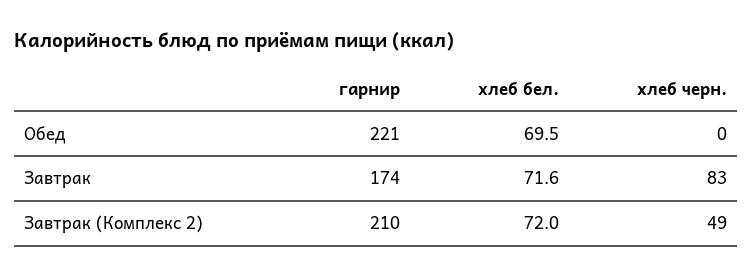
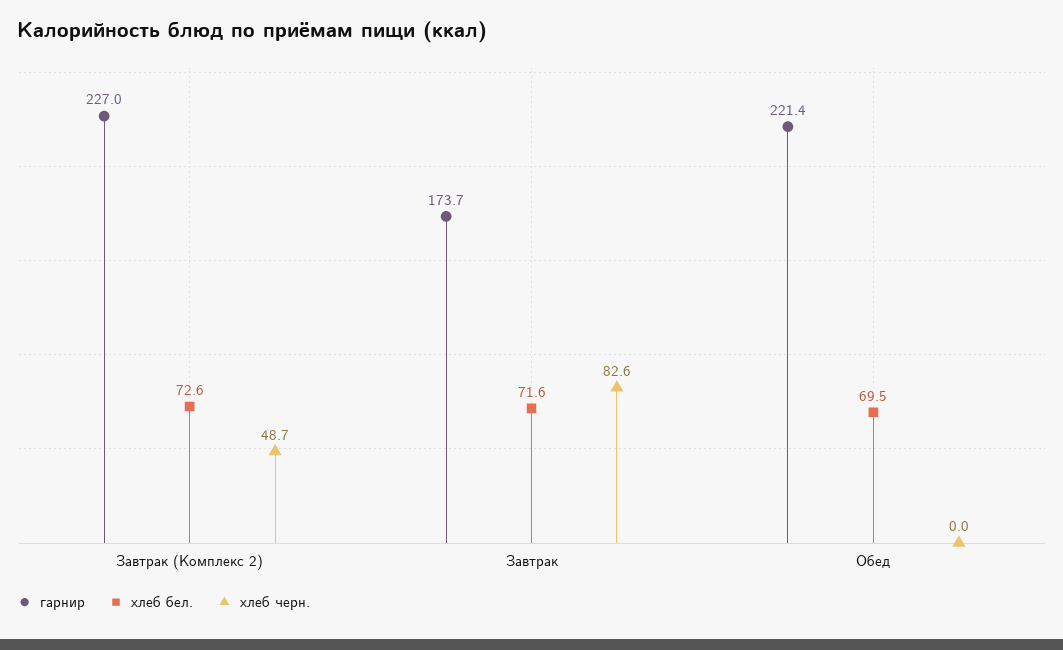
гарнир, Завтрак (Комплекс 2): 210 -> 227
хлеб бел., Завтрак (Комплекс 2): 72 -> 72.6

